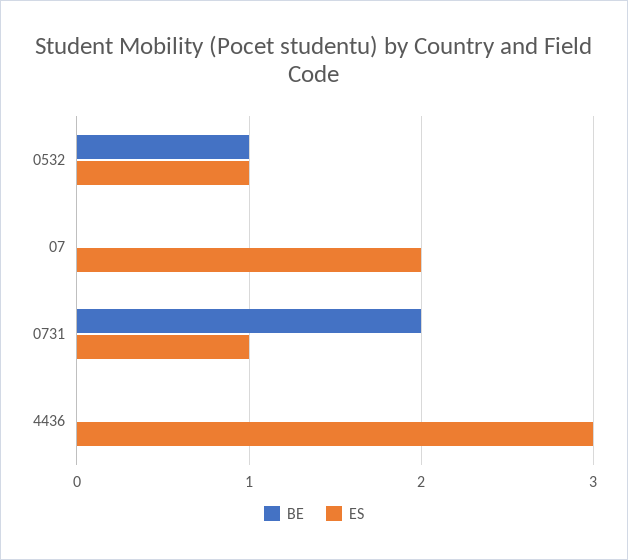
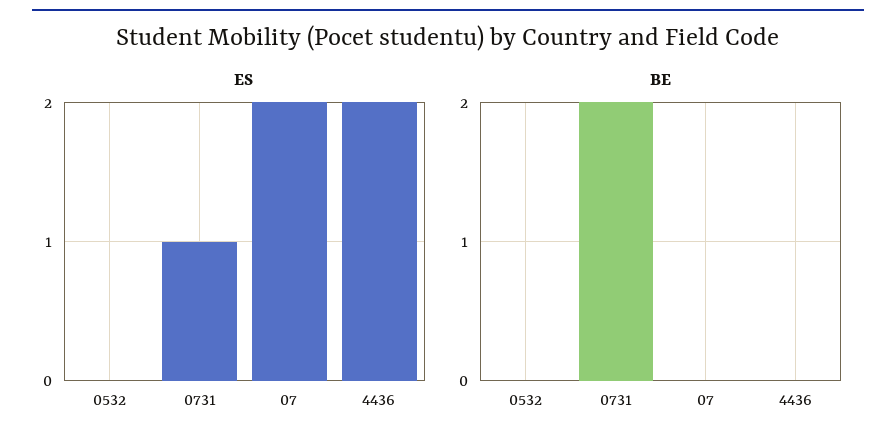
BE, 0532: 1 -> 0
ES, 0532: 1 -> 0
ES, 4436: 3 -> 2

